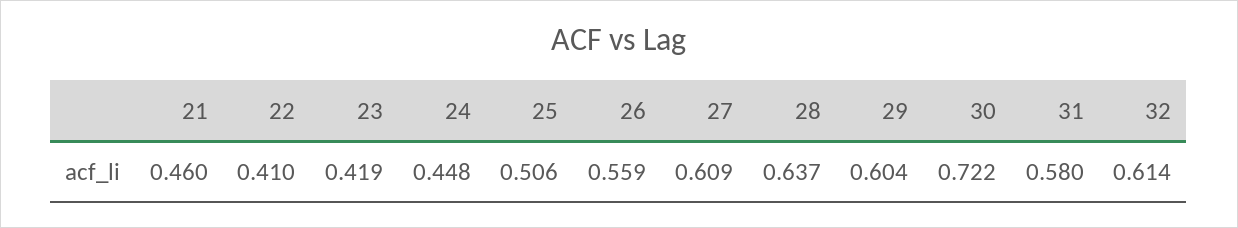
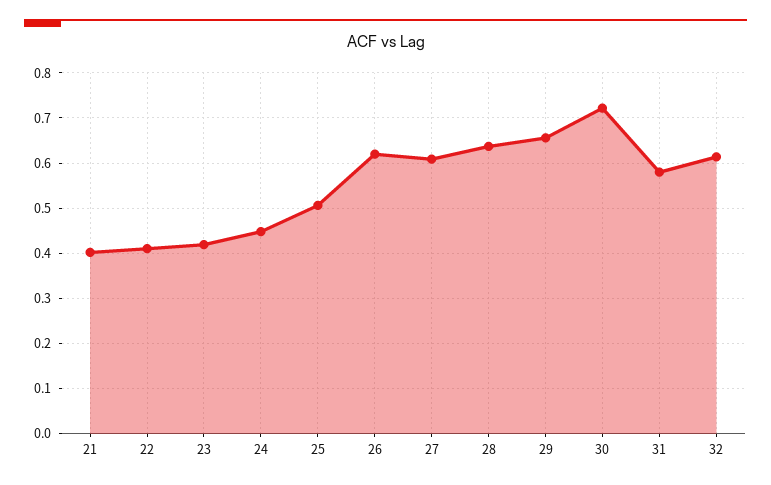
21: 0.46 -> 0.4
26: 0.559 -> 0.62
29: 0.604 -> 0.66

